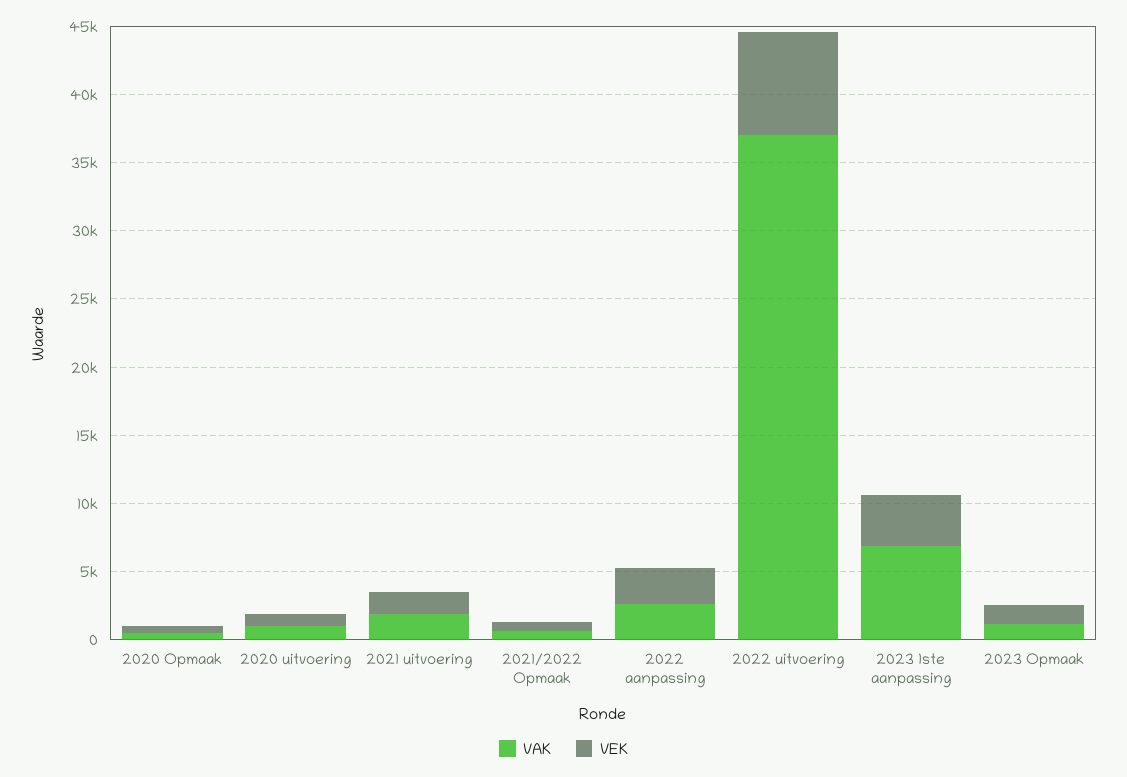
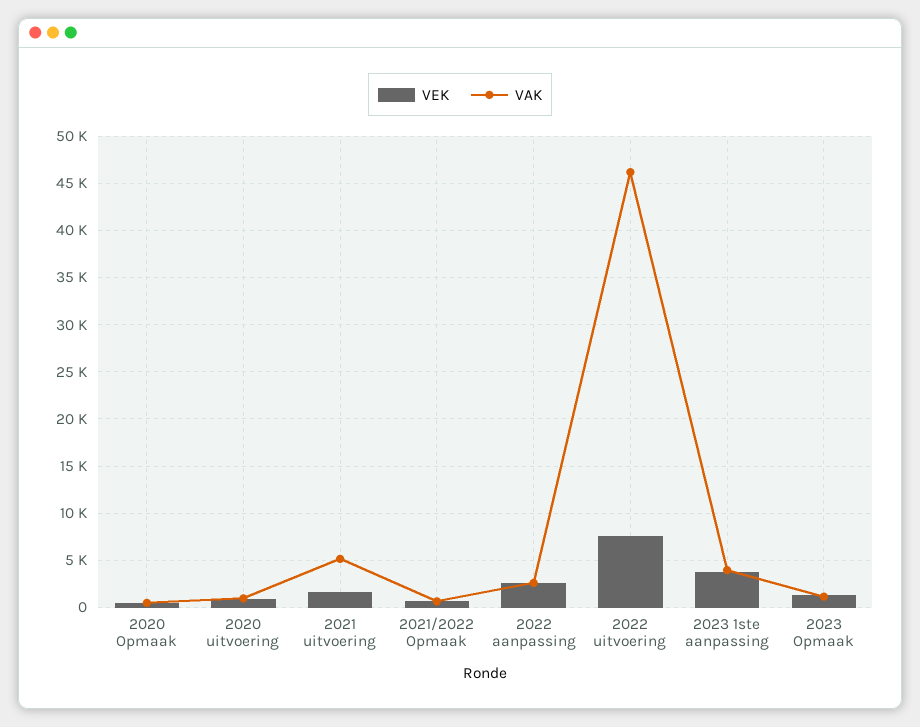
VAK, 2021 uitvoering: 2000 -> 5000
VAK, 2022 uitvoering: 37000 -> 46000
VAK, 2023 1ste aanpassing: 7000 -> 4000

